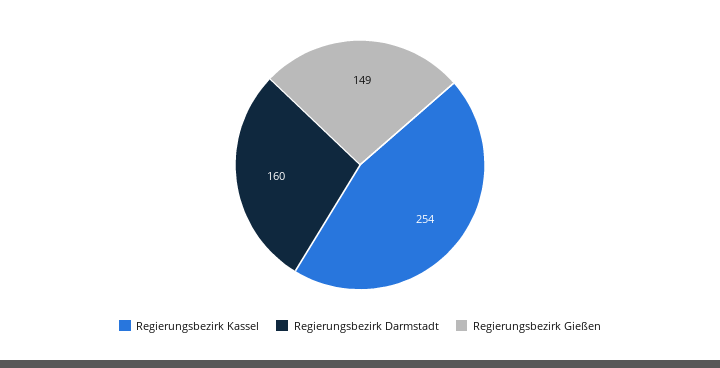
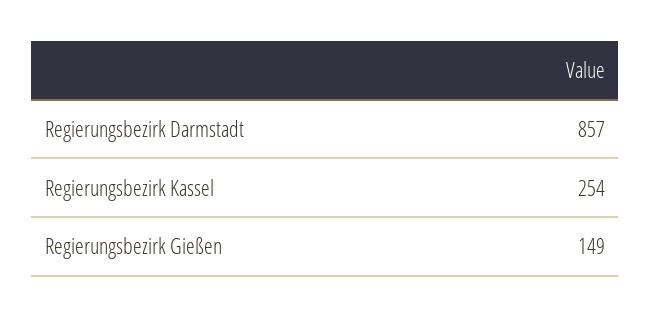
Regierungsbezirk Darmstadt: 160 -> 857

